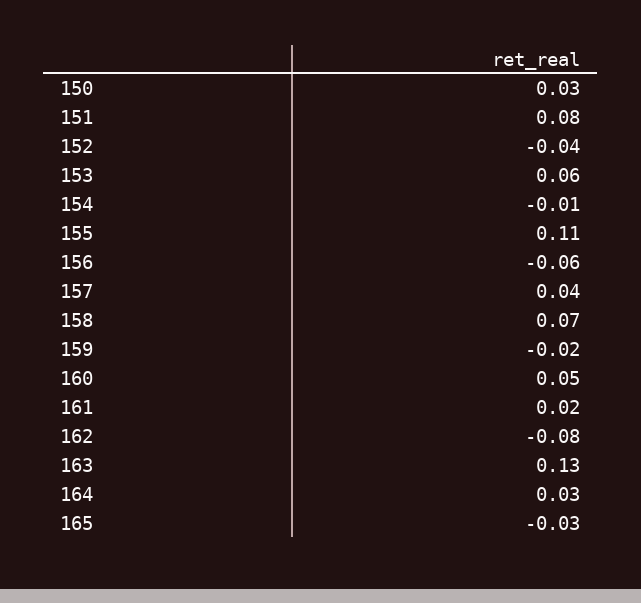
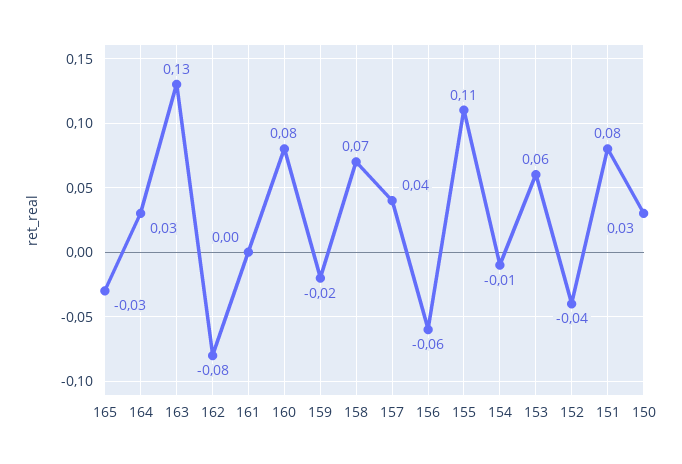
160: 0.05 -> 0.08
161: 0.02 -> 0

